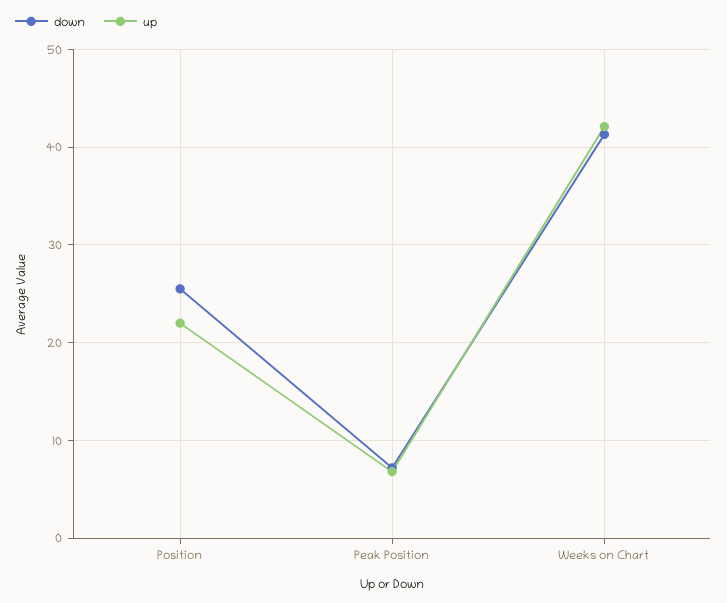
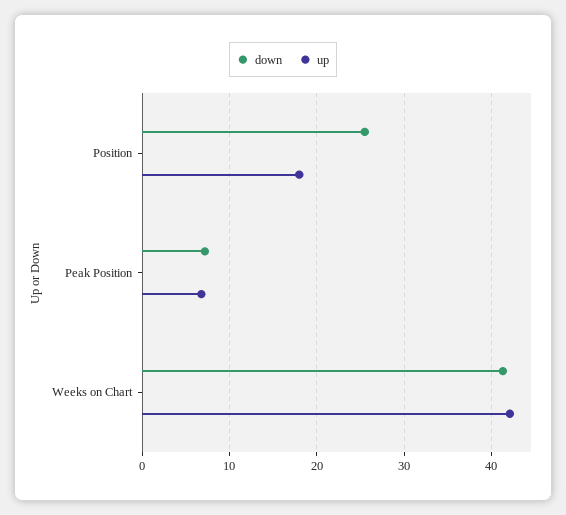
up, Position: 22 -> 18

